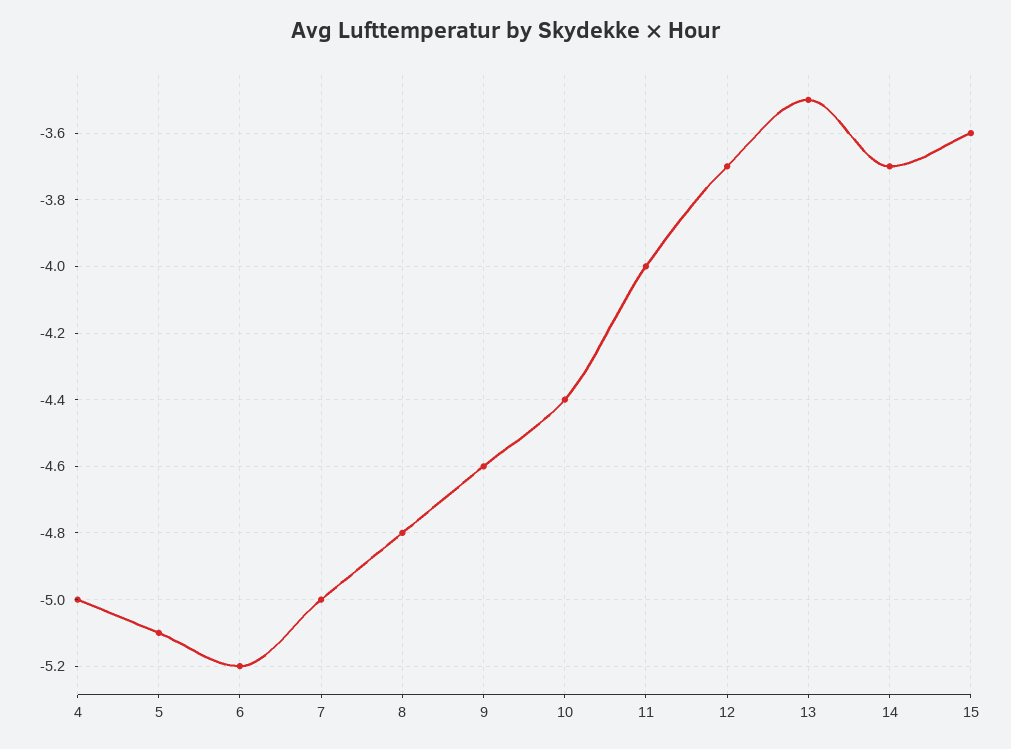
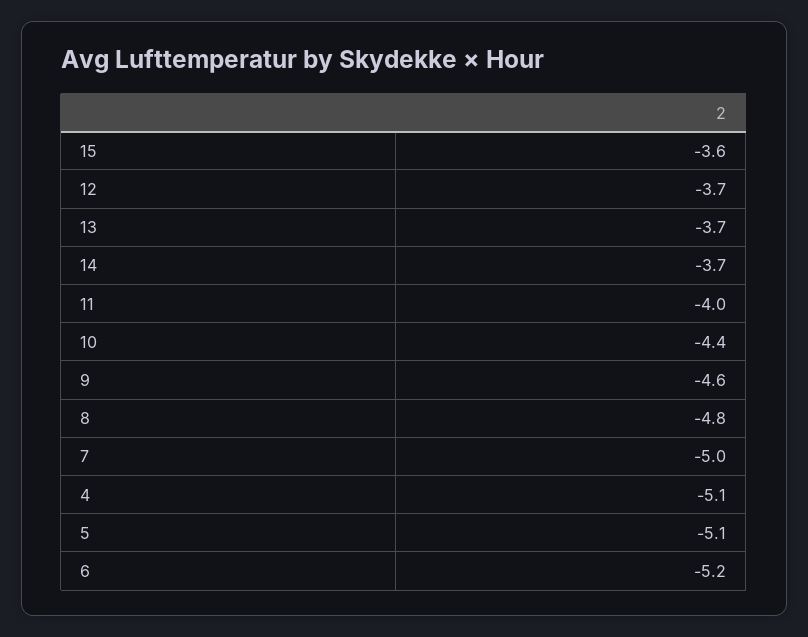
4: -5 -> -5.1
13: -3.5 -> -3.7

